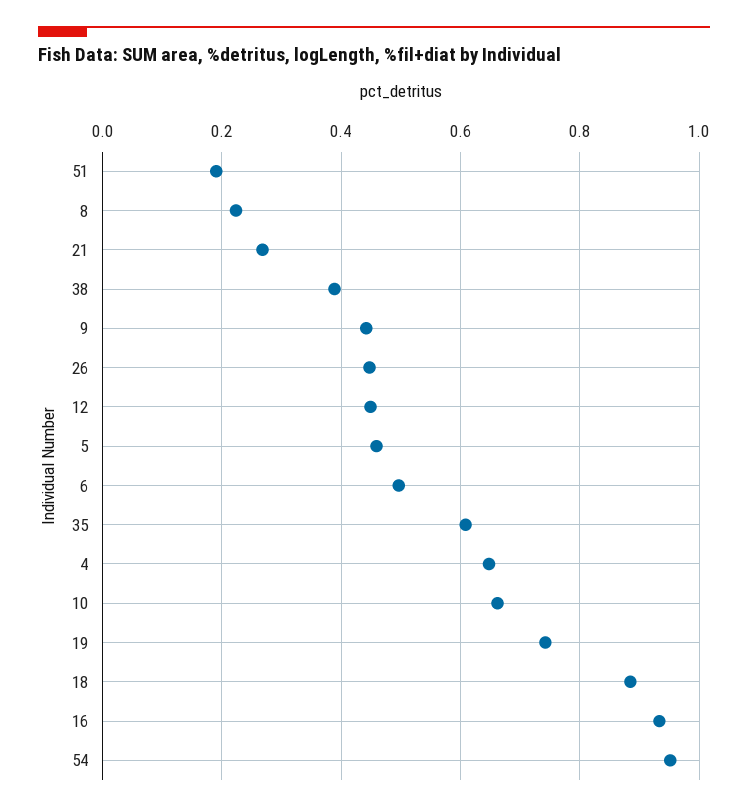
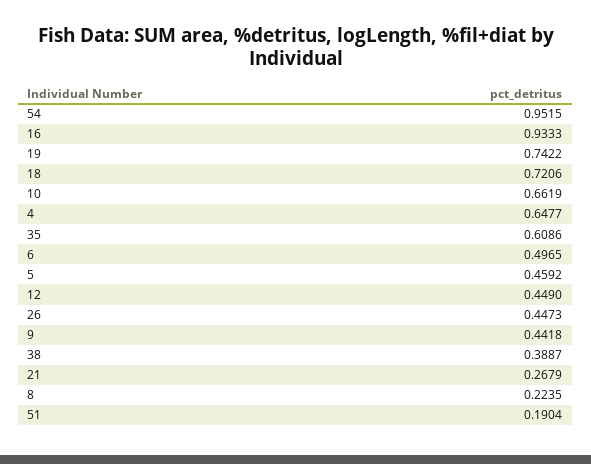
18: 0.88 -> 0.7206

